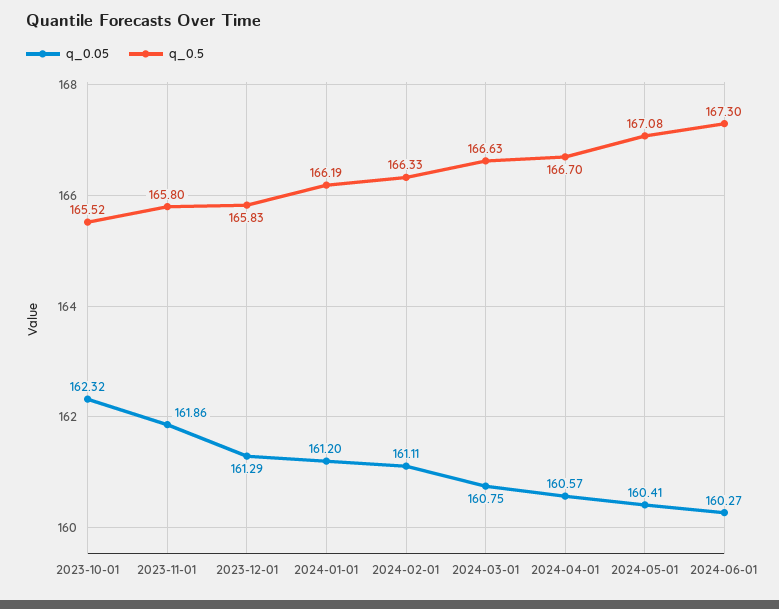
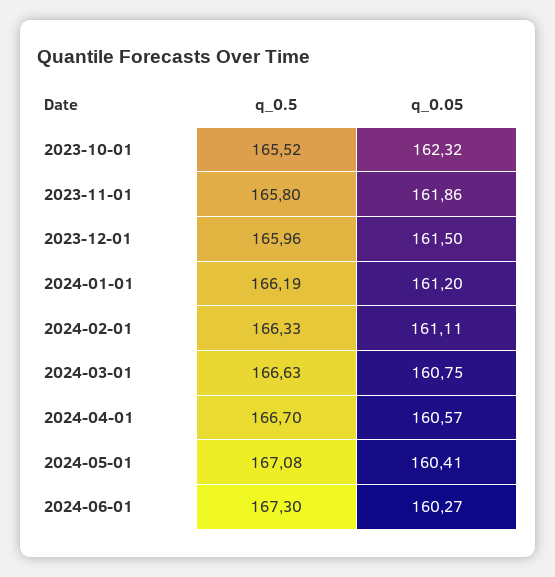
q_0.05, 2023-12-01: 161.29 -> 161.5
q_0.5, 2023-12-01: 165.83 -> 165.96

